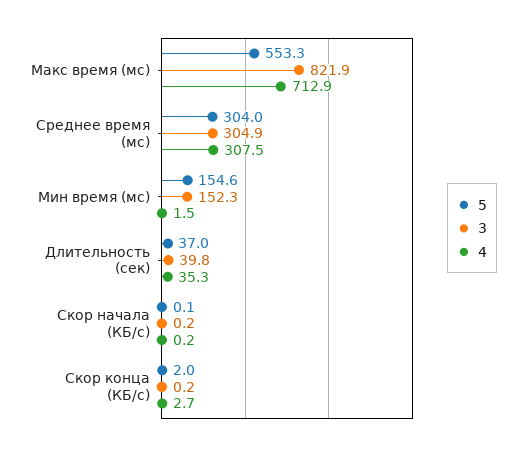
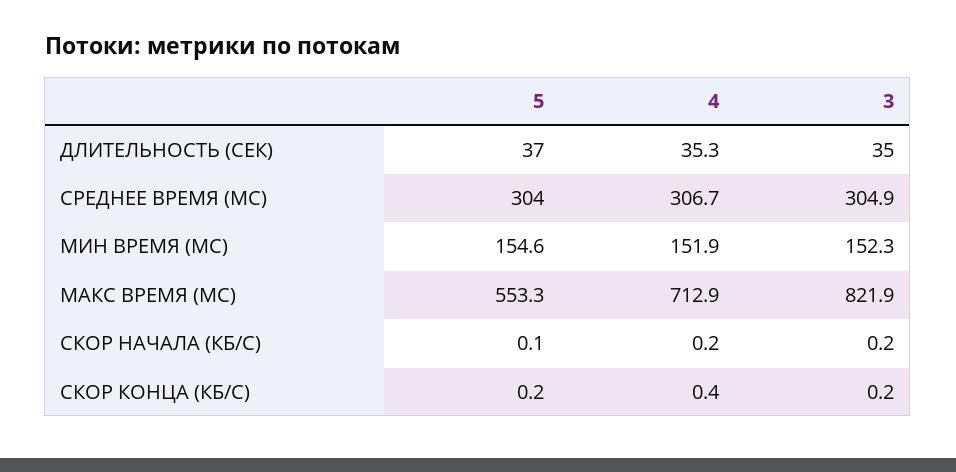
4, Среднее время (мс): 307.5 -> 306.7
4, Мин время (мс): 1.5 -> 151.9
3, Длительность (сек): 39.8 -> 35
5, Скор конца (КБ/с): 2 -> 0.2
4, Скор конца (КБ/с): 2.7 -> 0.4

